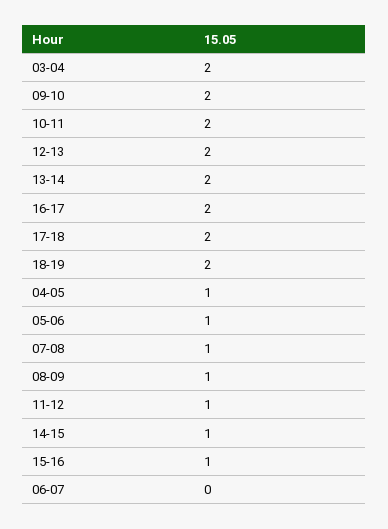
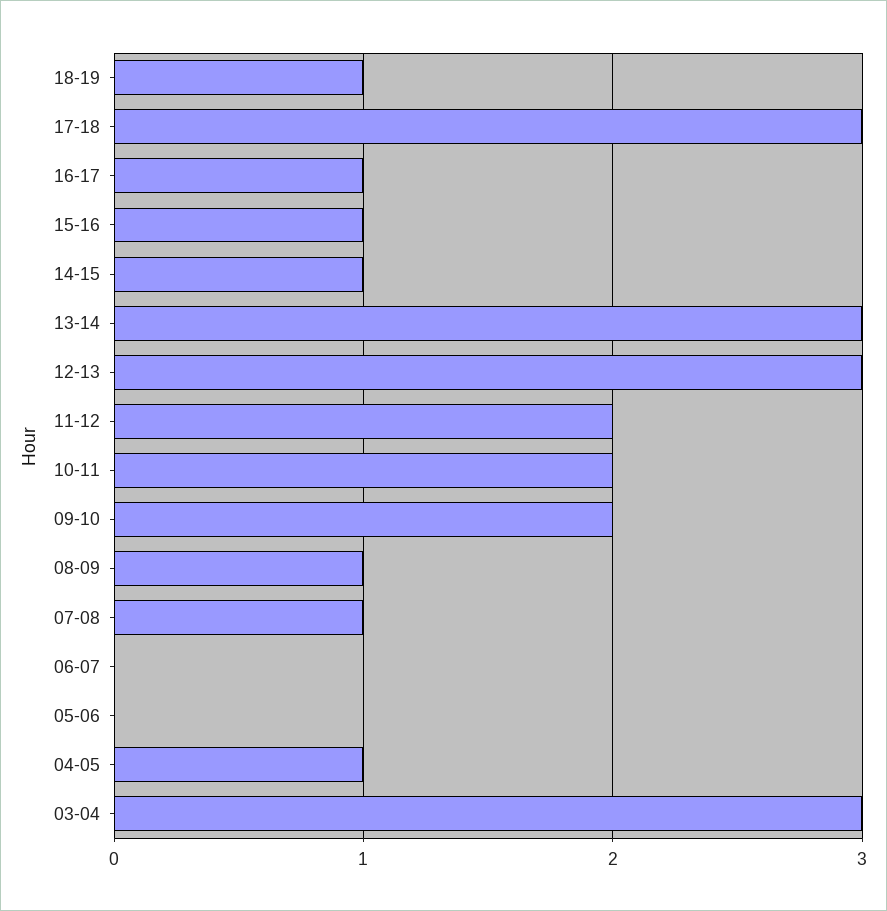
03-04: 2 -> 3
12-13: 2 -> 3
13-14: 2 -> 3
16-17: 2 -> 1
17-18: 2 -> 3
18-19: 2 -> 1
05-06: 1 -> 0
11-12: 1 -> 2

